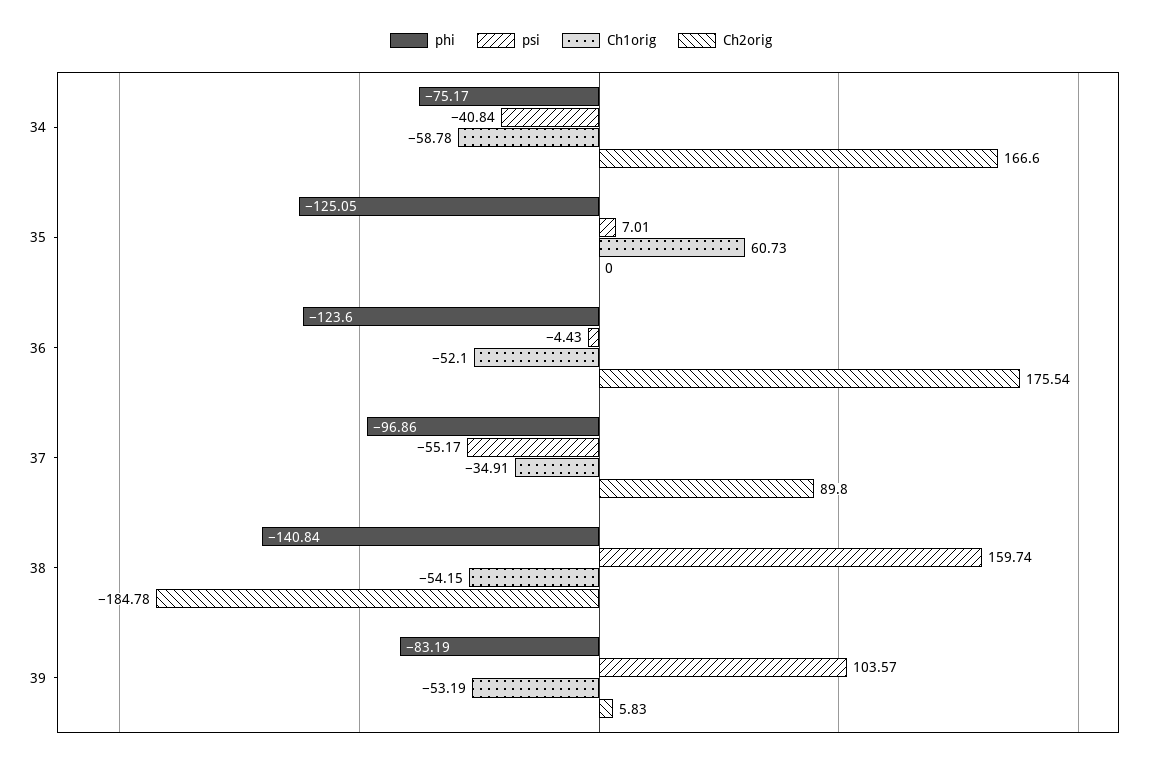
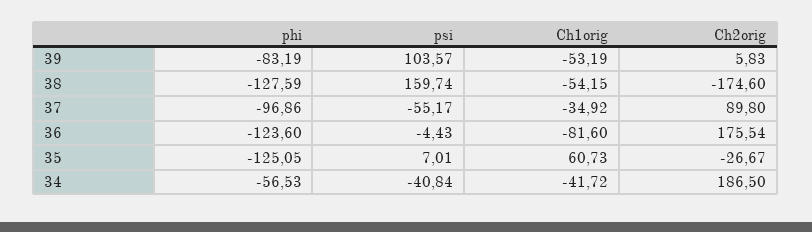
phi, 34: -75.17 -> -56.53
Ch1orig, 34: -58.78 -> -41.72
Ch2orig, 34: 166.6 -> 186.5
Ch2orig, 35: 0 -> -26.67
Ch1orig, 36: -52.1 -> -81.6
Ch1orig, 37: -34.91 -> -34.92
phi, 38: -140.84 -> -127.59
Ch2orig, 38: -184.78 -> -174.6

